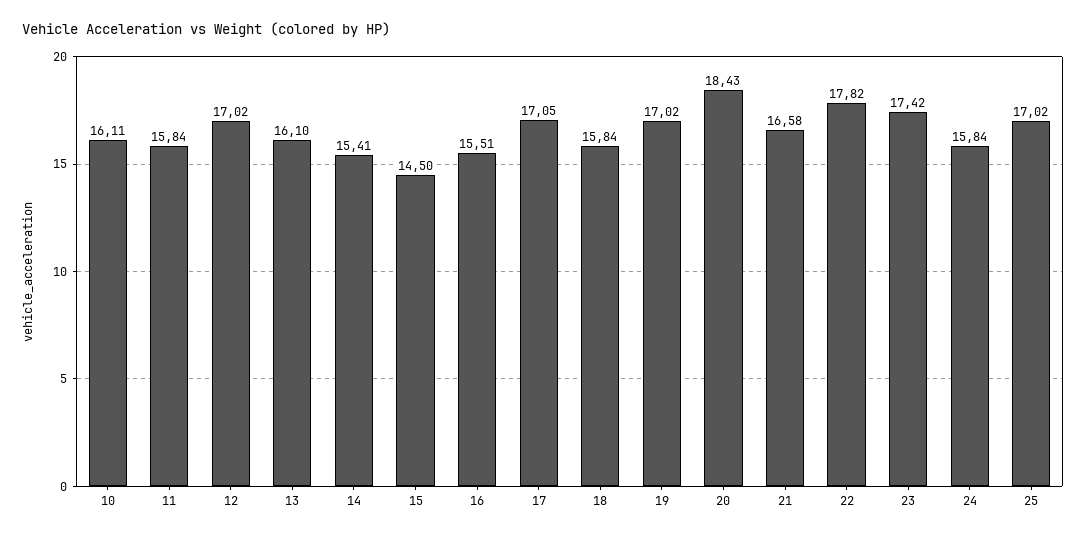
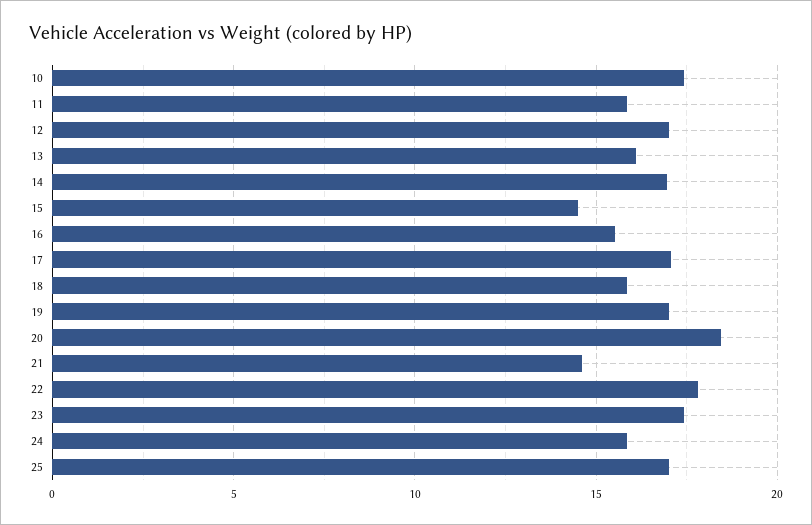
10: 16.11 -> 17.5
14: 15.41 -> 17
21: 16.58 -> 14.5

